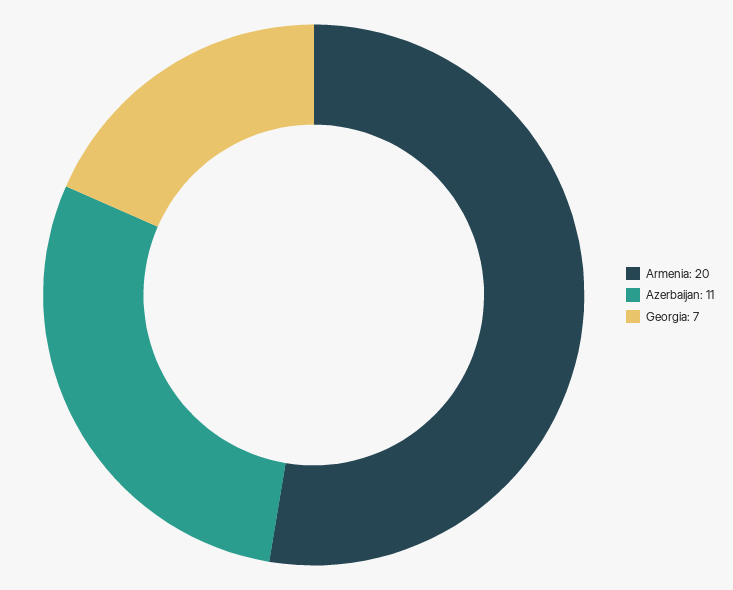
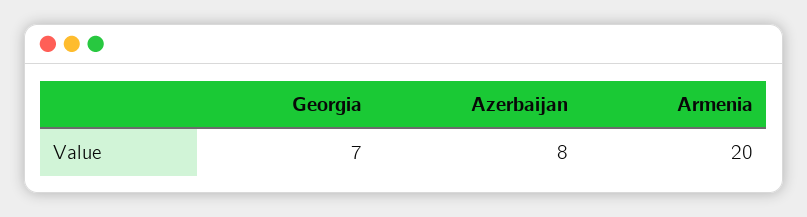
Azerbaijan: 11 -> 8

